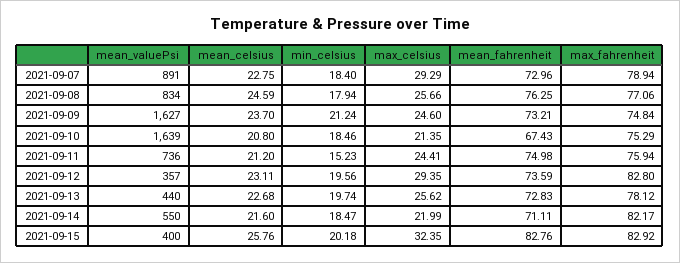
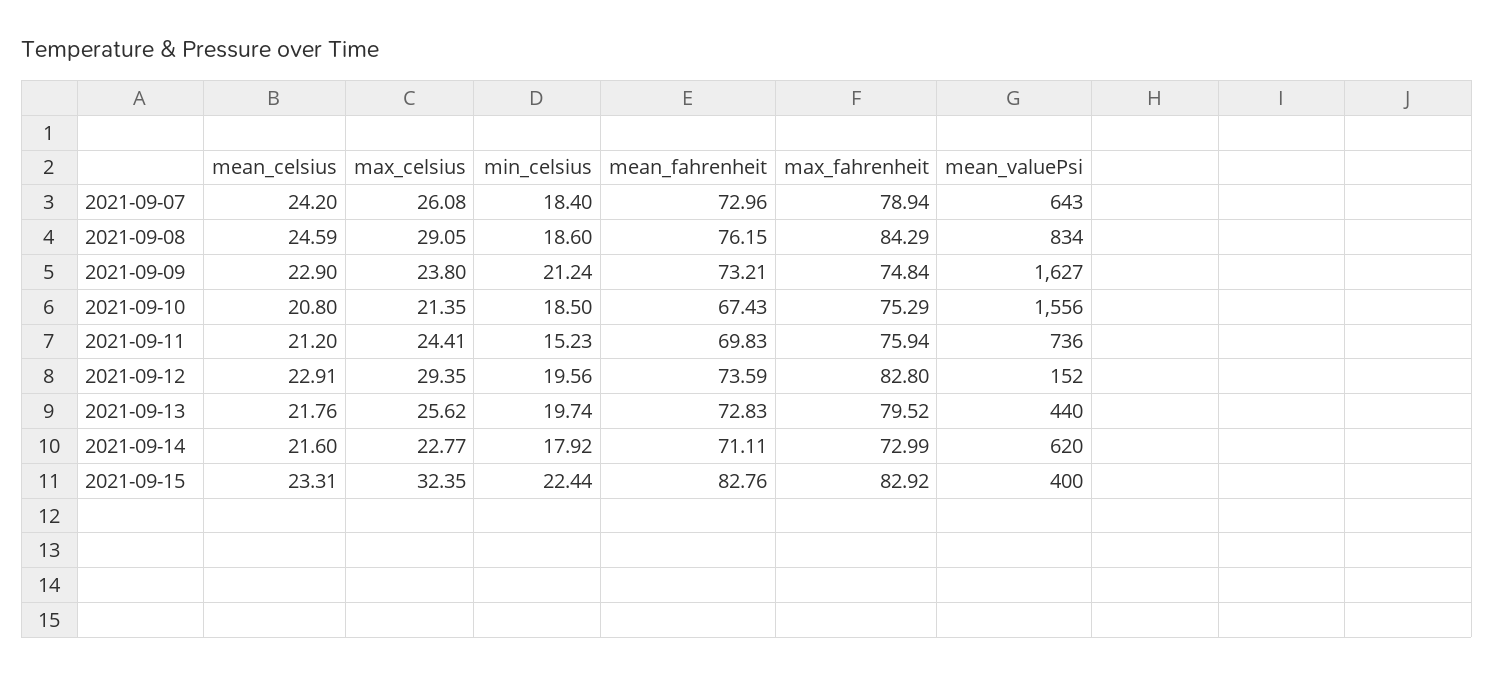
mean_valuePsi, 2021-09-07: 891 -> 643
mean_celsius, 2021-09-07: 22.75 -> 24.2
max_celsius, 2021-09-07: 29.29 -> 26.08
min_celsius, 2021-09-08: 17.94 -> 18.6
max_celsius, 2021-09-08: 25.66 -> 29.05
mean_fahrenheit, 2021-09-08: 76.25 -> 76.15
max_fahrenheit, 2021-09-08: 77.06 -> 84.29
mean_celsius, 2021-09-09: 23.7 -> 22.9
max_celsius, 2021-09-09: 24.6 -> 23.8
mean_valuePsi, 2021-09-10: 1639 -> 1556
min_celsius, 2021-09-10: 18.46 -> 18.5
mean_fahrenheit, 2021-09-11: 74.98 -> 69.83
mean_valuePsi, 2021-09-12: 357 -> 152
mean_celsius, 2021-09-12: 23.11 -> 22.91
mean_celsius, 2021-09-13: 22.68 -> 21.76
max_fahrenheit, 2021-09-13: 78.12 -> 79.52
mean_valuePsi, 2021-09-14: 550 -> 620
min_celsius, 2021-09-14: 18.47 -> 17.92
max_celsius, 2021-09-14: 21.99 -> 22.77
max_fahrenheit, 2021-09-14: 82.17 -> 72.99
mean_celsius, 2021-09-15: 25.76 -> 23.31
min_celsius, 2021-09-15: 20.18 -> 22.44

